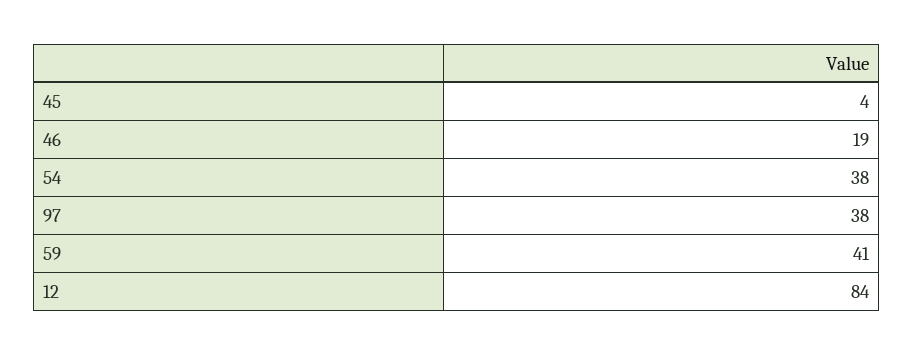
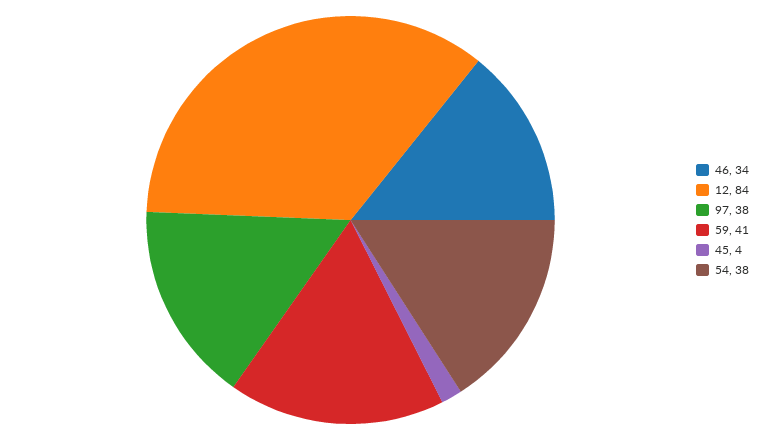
46: 19 -> 34

